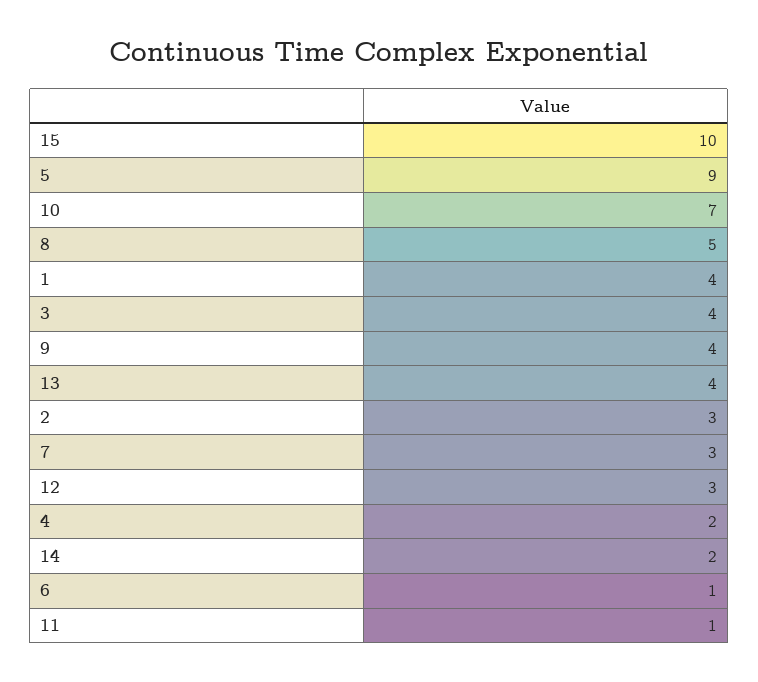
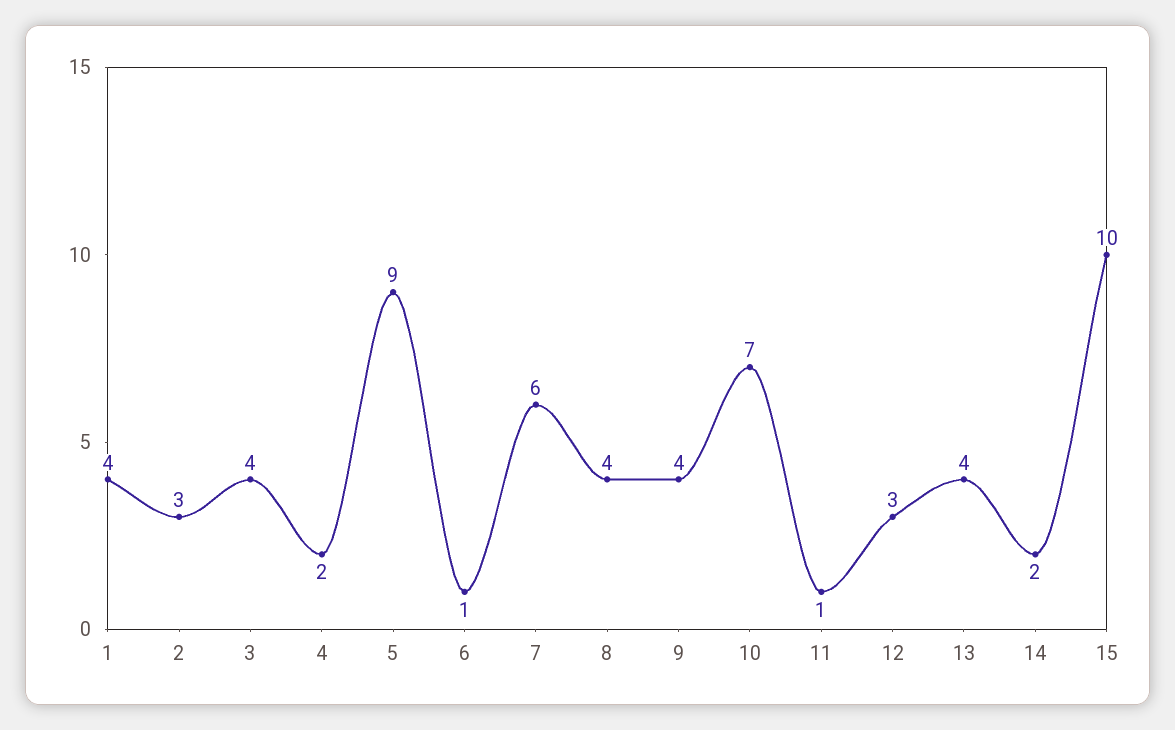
8: 5 -> 4
7: 3 -> 6

